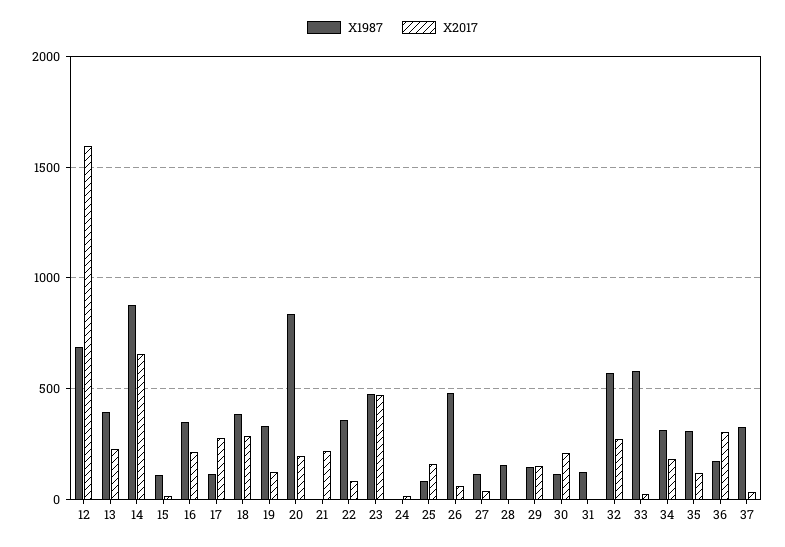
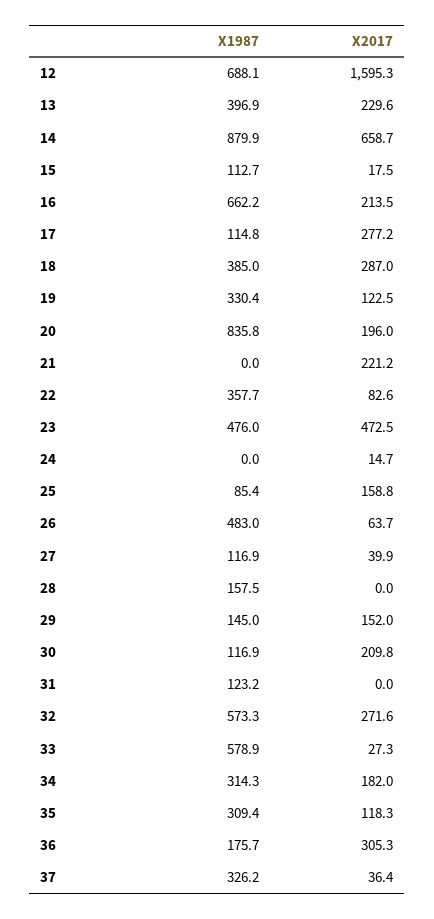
X1987, 16: 350 -> 662.2

